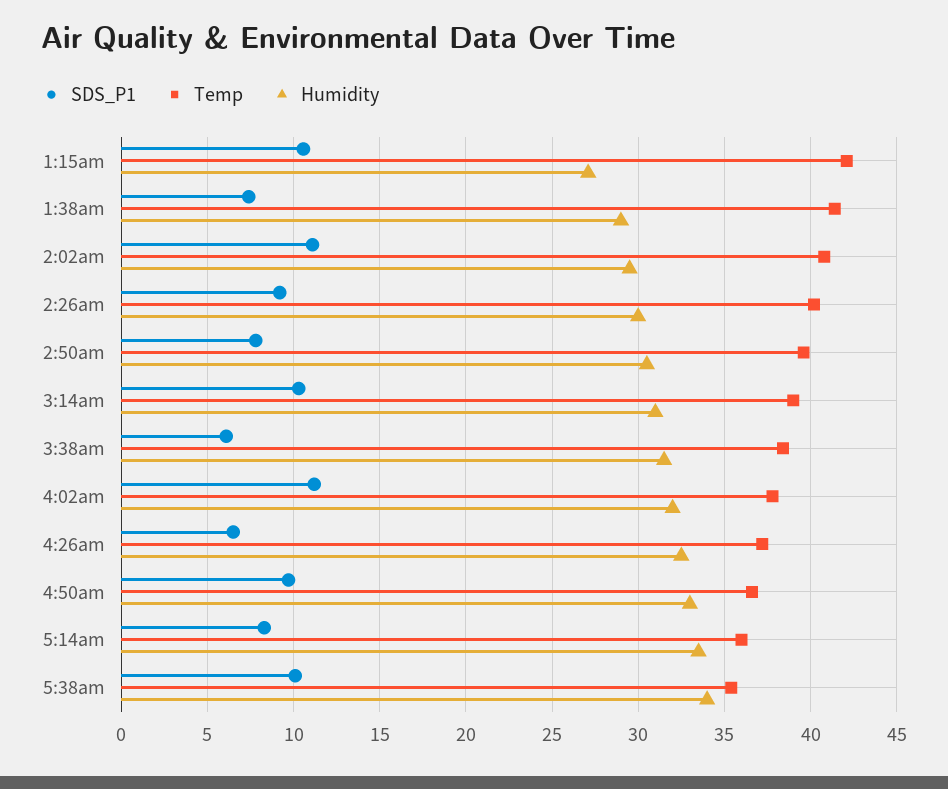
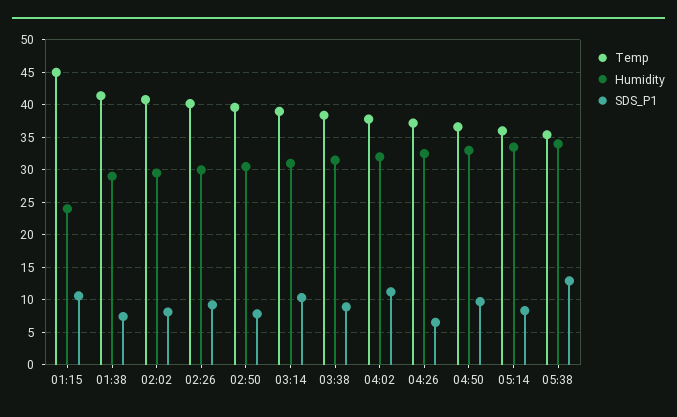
Temp, 1:15am: 42 -> 45
Humidity, 1:15am: 27 -> 24
SDS_P1, 2:02am: 11 -> 8
SDS_P1, 3:38am: 6 -> 9
SDS_P1, 5:38am: 10 -> 13

